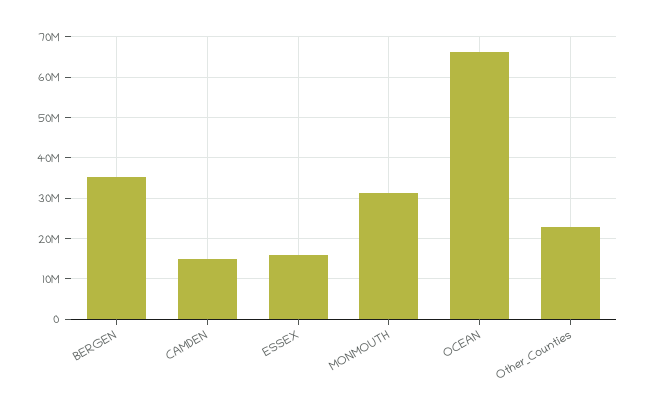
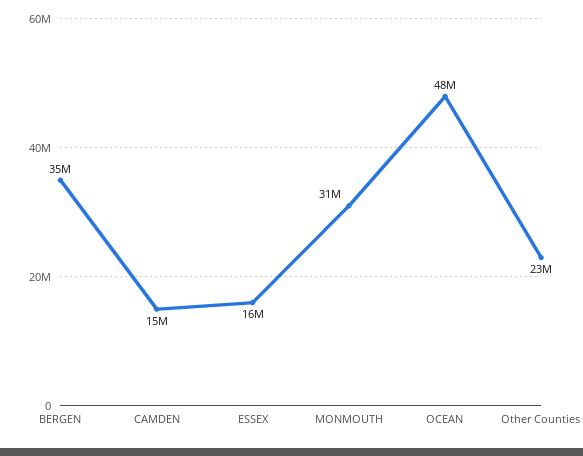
OCEAN: 66000000 -> 48000000

